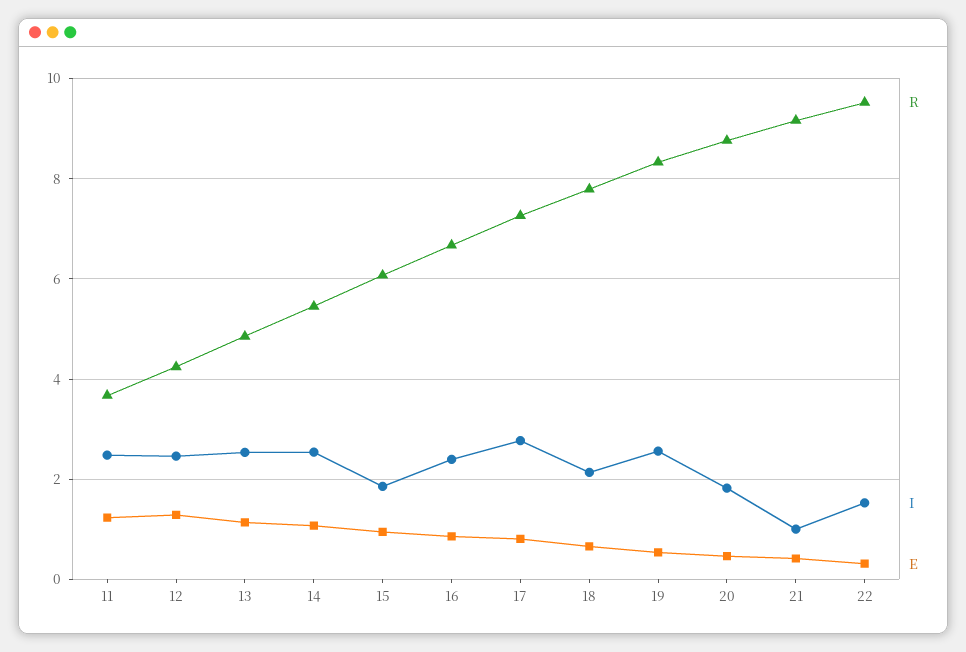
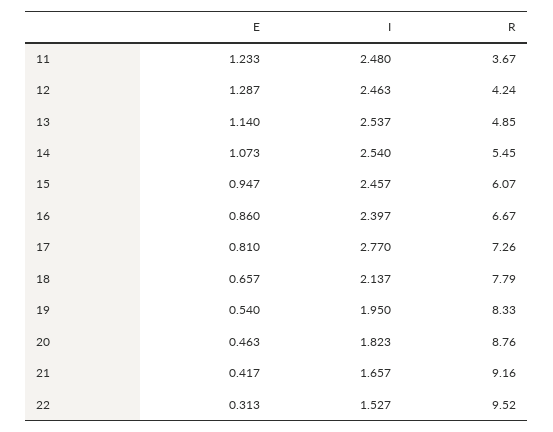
I, 15: 1.8 -> 2.457
I, 19: 2.6 -> 1.95
I, 21: 1 -> 1.657

